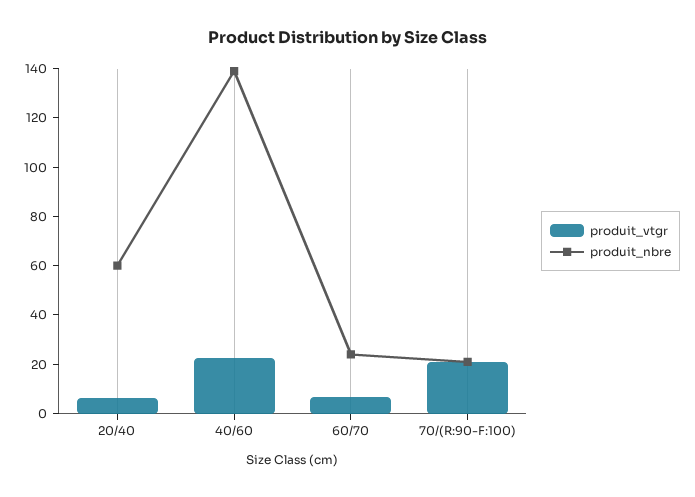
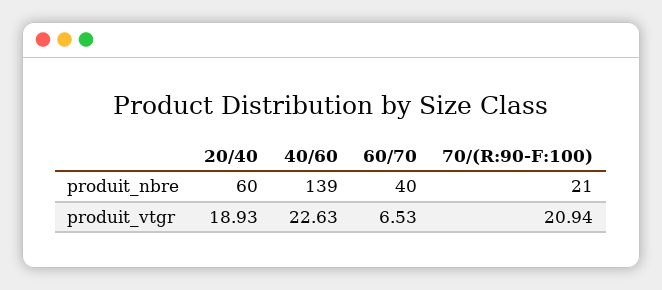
produit_vtgr, 20/40: 5 -> 18.93
produit_nbre, 60/70: 25 -> 40

